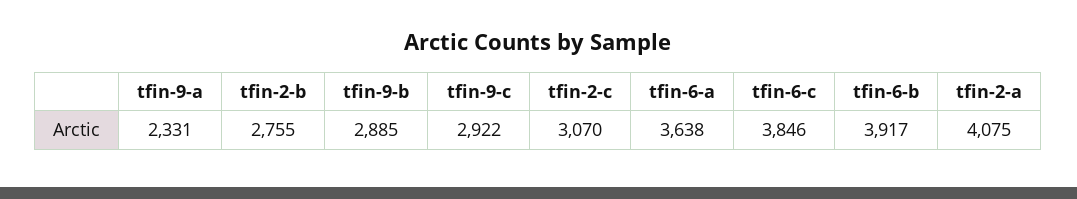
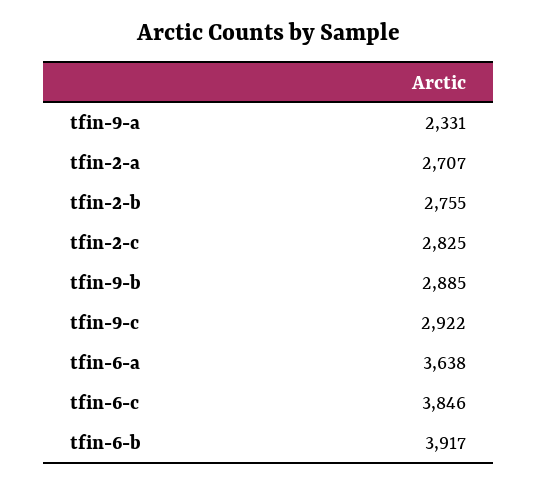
tfin-2-c: 3070 -> 2825
tfin-2-a: 4075 -> 2707

